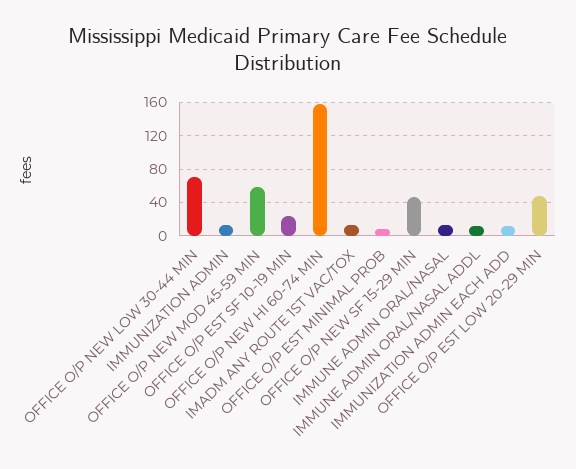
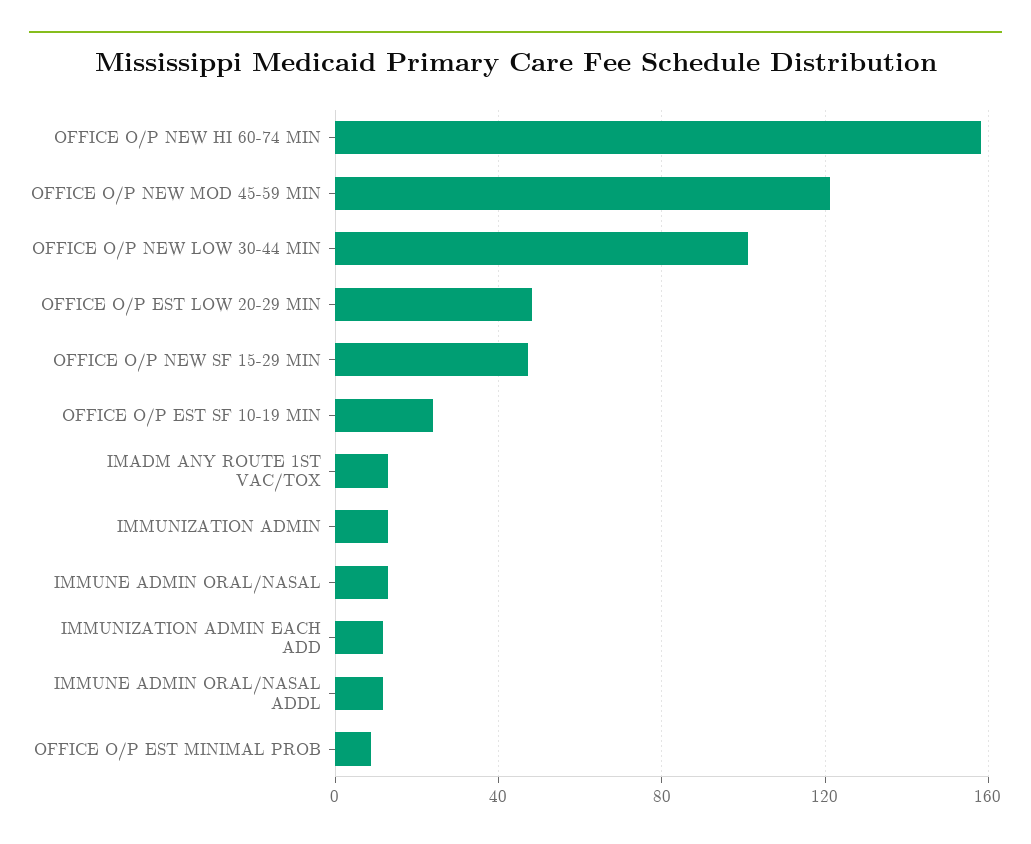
OFFICE O/P NEW LOW 30-44 MIN: 70 -> 100
OFFICE O/P NEW MOD 45-59 MIN: 60 -> 120

